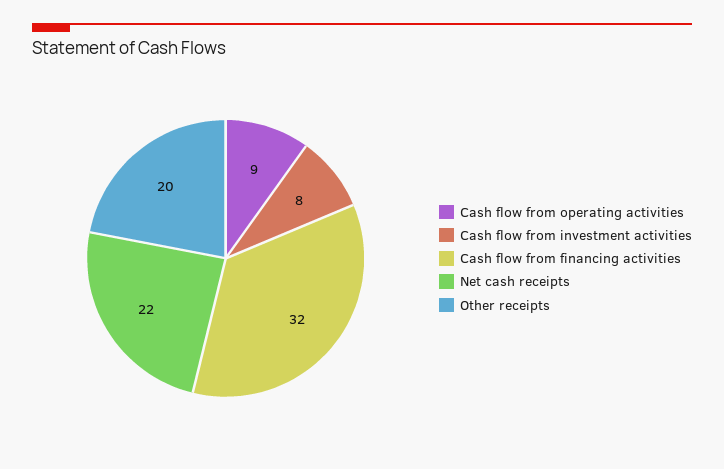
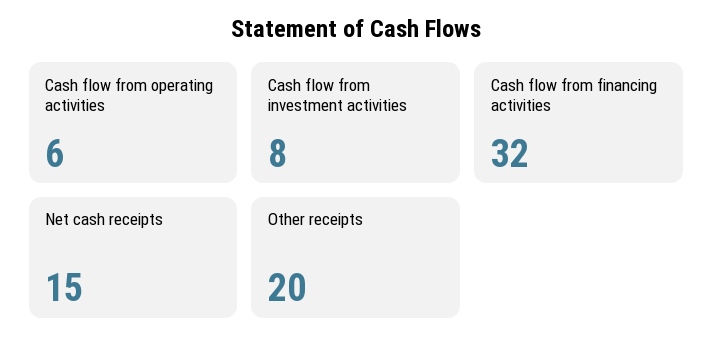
Cash flow from operating activities: 9 -> 6
Net cash receipts: 22 -> 15

